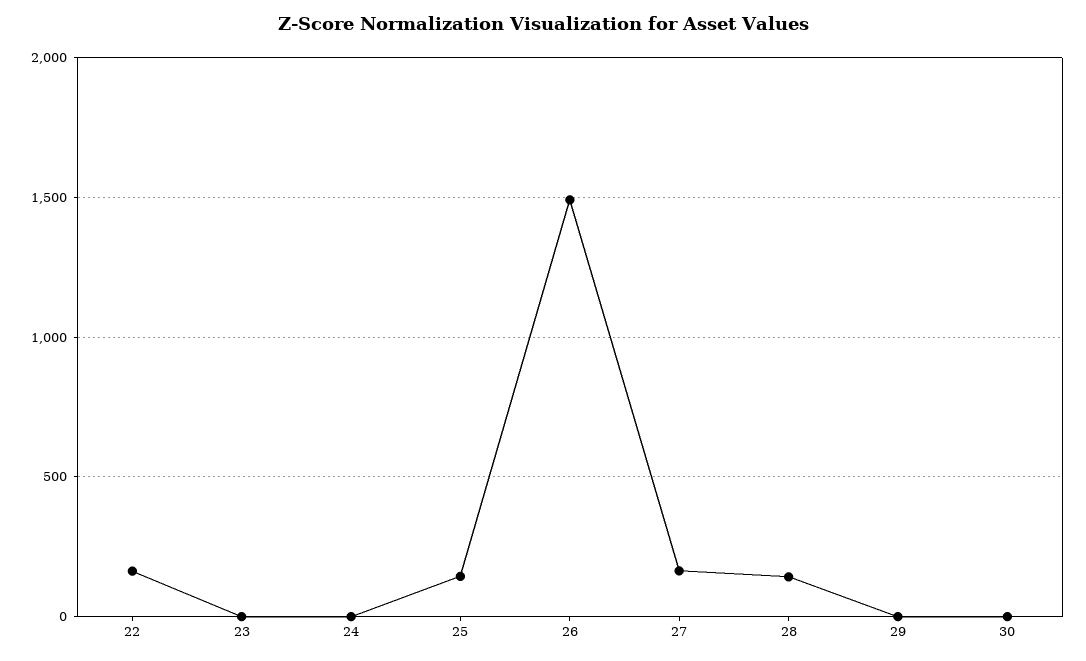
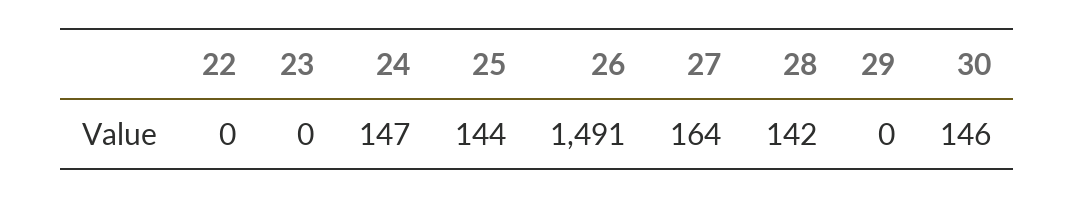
22: 150 -> 0
24: 0 -> 147
30: 0 -> 146

